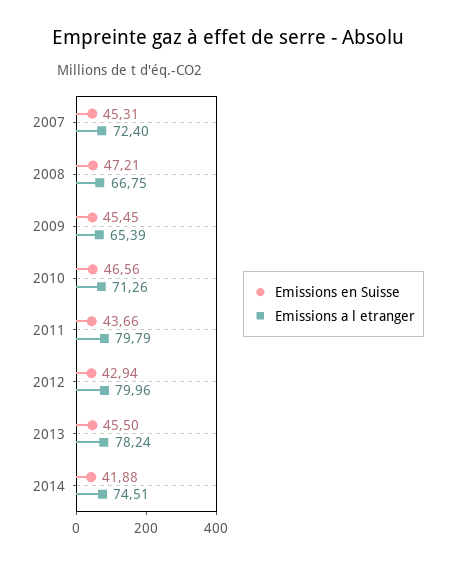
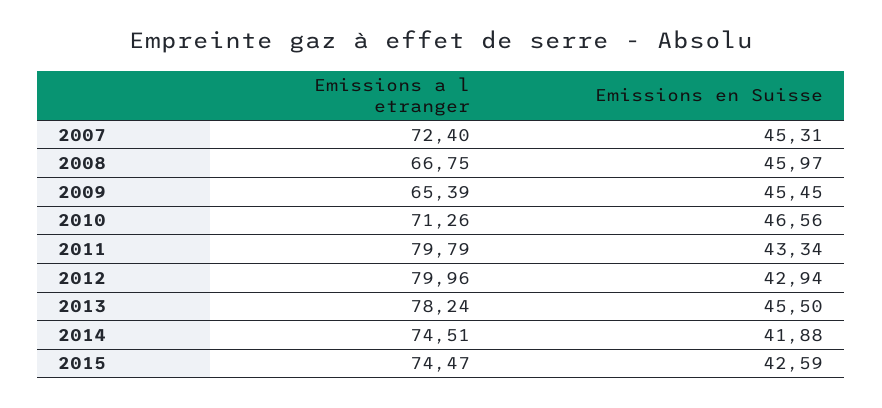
Emissions en Suisse, 2008: 47.21 -> 45.97
Emissions en Suisse, 2011: 43.66 -> 43.34
Emissions a l etranger, 2015: none -> 74.47
Emissions en Suisse, 2015: none -> 42.59

